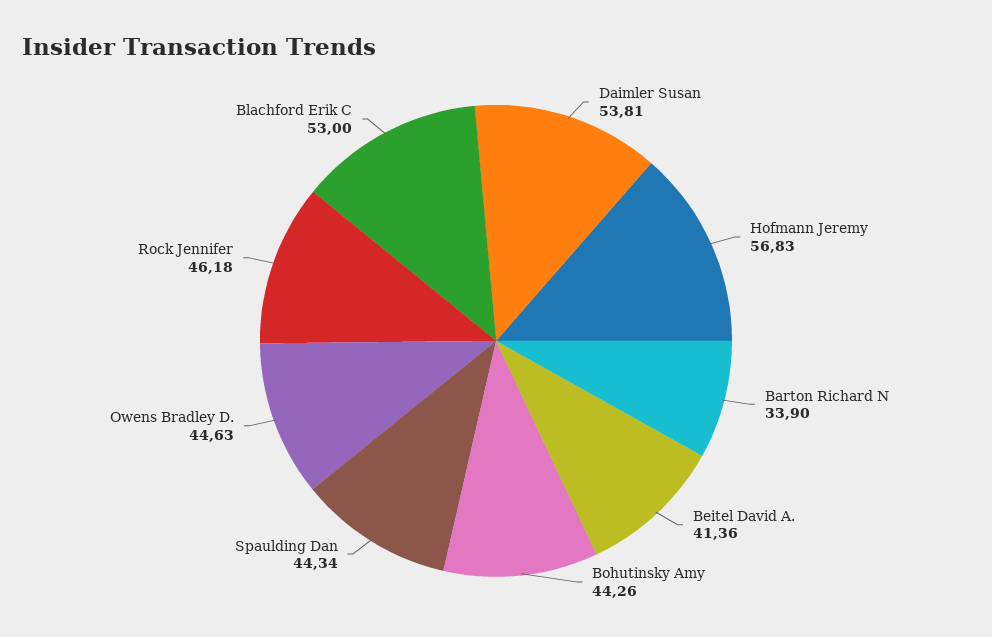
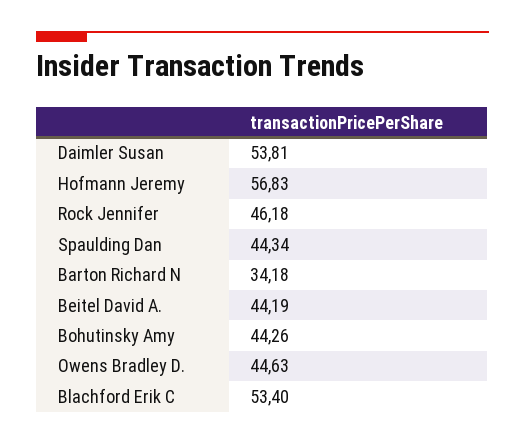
Barton Richard N: 33.9 -> 34.18
Beitel David A.: 41.36 -> 44.19
Blachford Erik C: 53 -> 53.4

